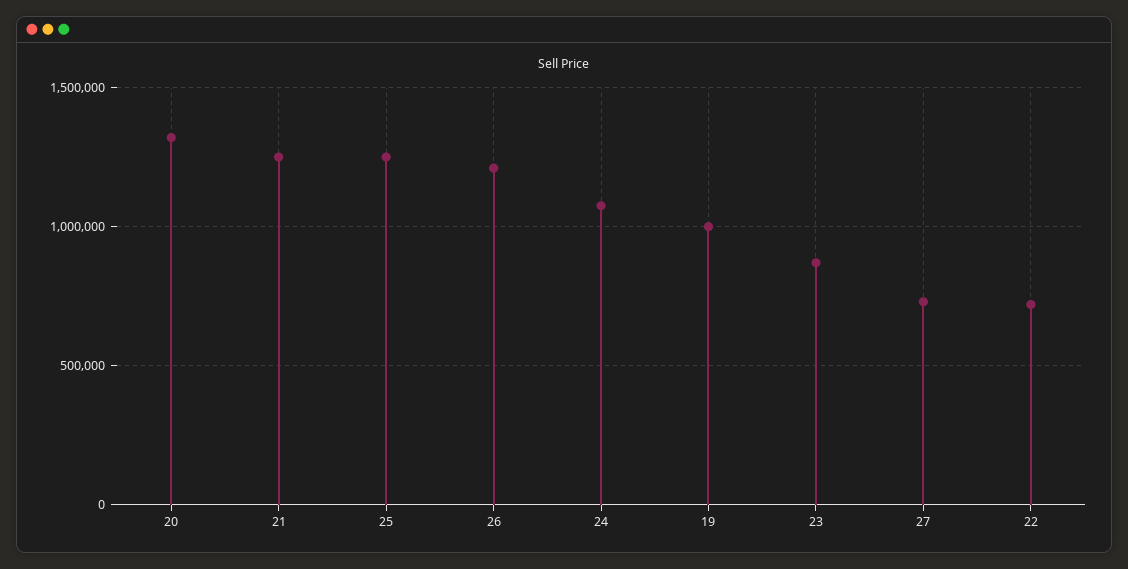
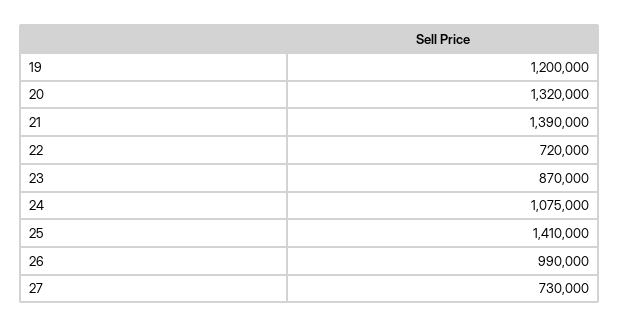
21: 1250000 -> 1390000
25: 1250000 -> 1410000
26: 1200000 -> 990000
19: 1000000 -> 1200000

